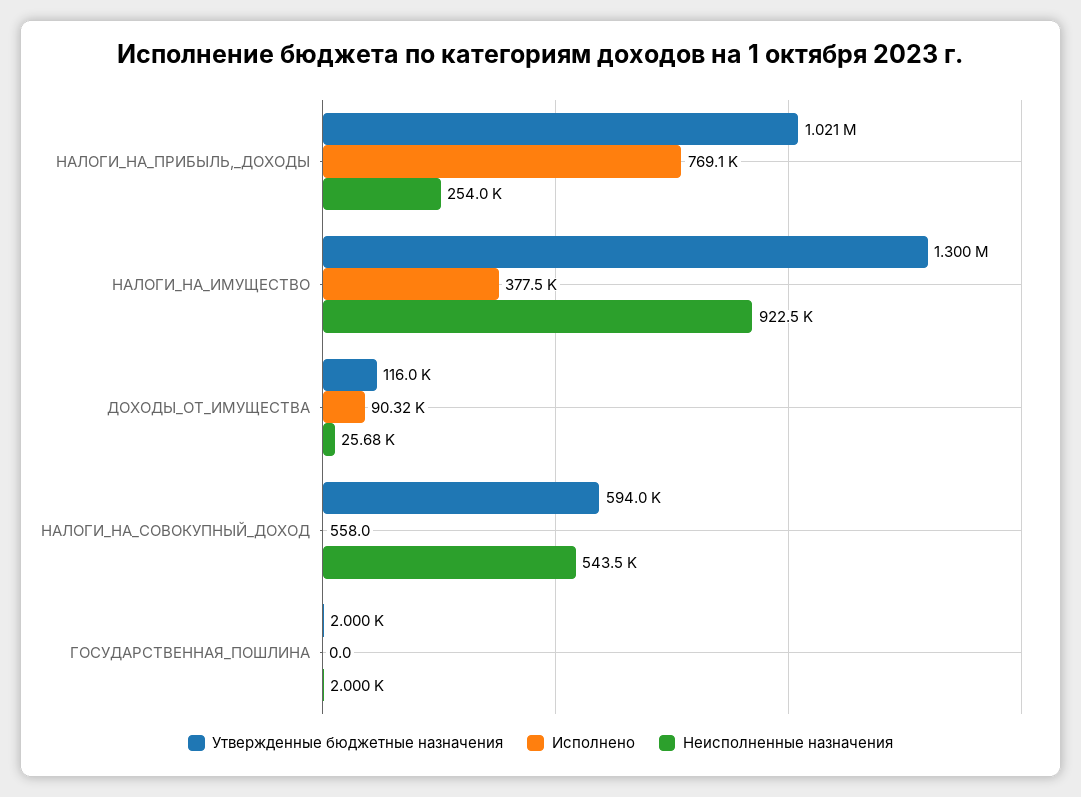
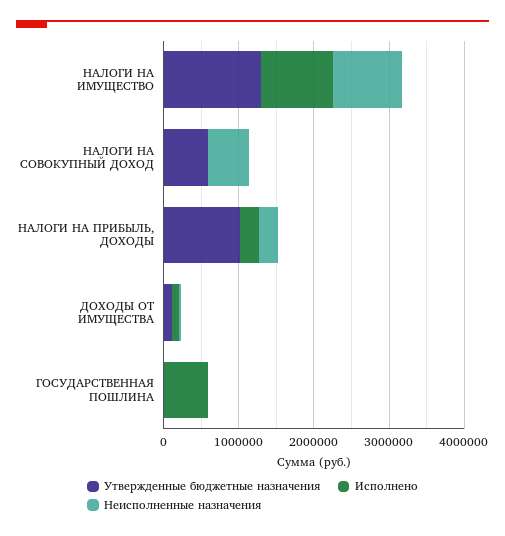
Исполнено, НАЛОГИ_НА_ПРИБЫЛЬ,_ДОХОДЫ: 769100 -> 200000
Исполнено, НАЛОГИ_НА_ИМУЩЕСТВО: 377500 -> 1000000
Исполнено, ГОСУДАРСТВЕННАЯ_ПОШЛИНА: 0 -> 600000

